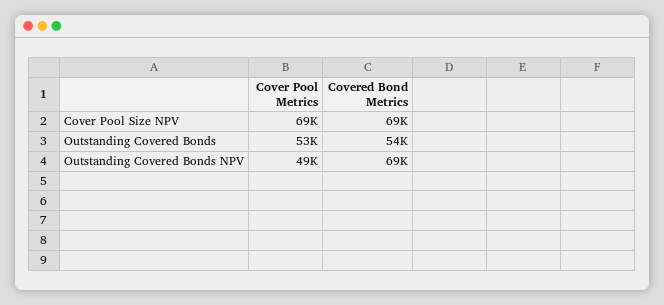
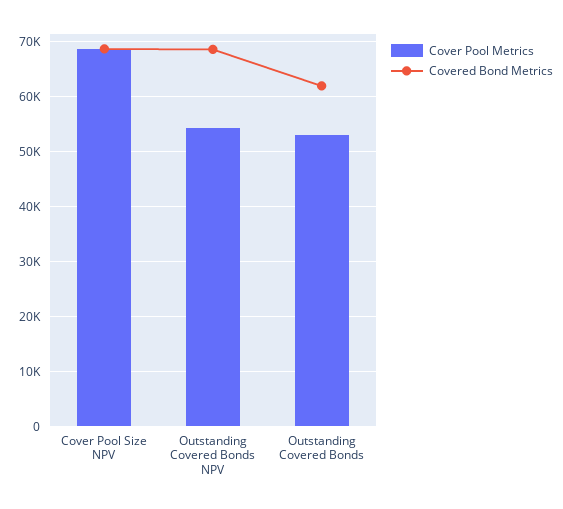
Covered Bond Metrics, Outstanding Covered Bonds: 54000 -> 62000
Cover Pool Metrics, Outstanding Covered Bonds NPV: 49000 -> 54000

